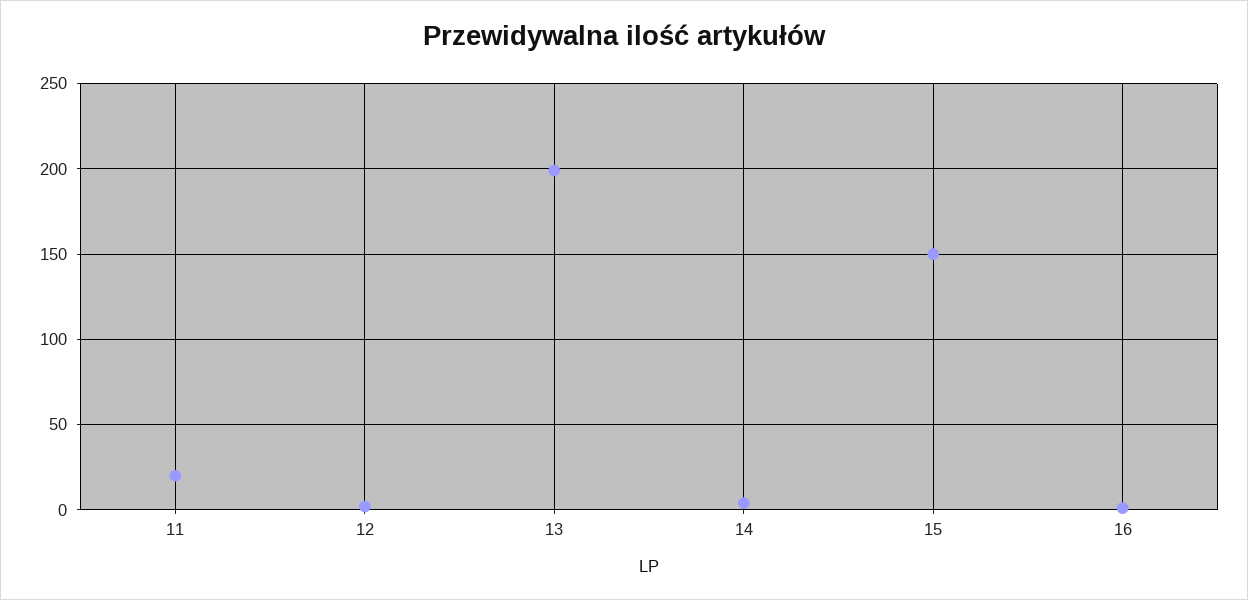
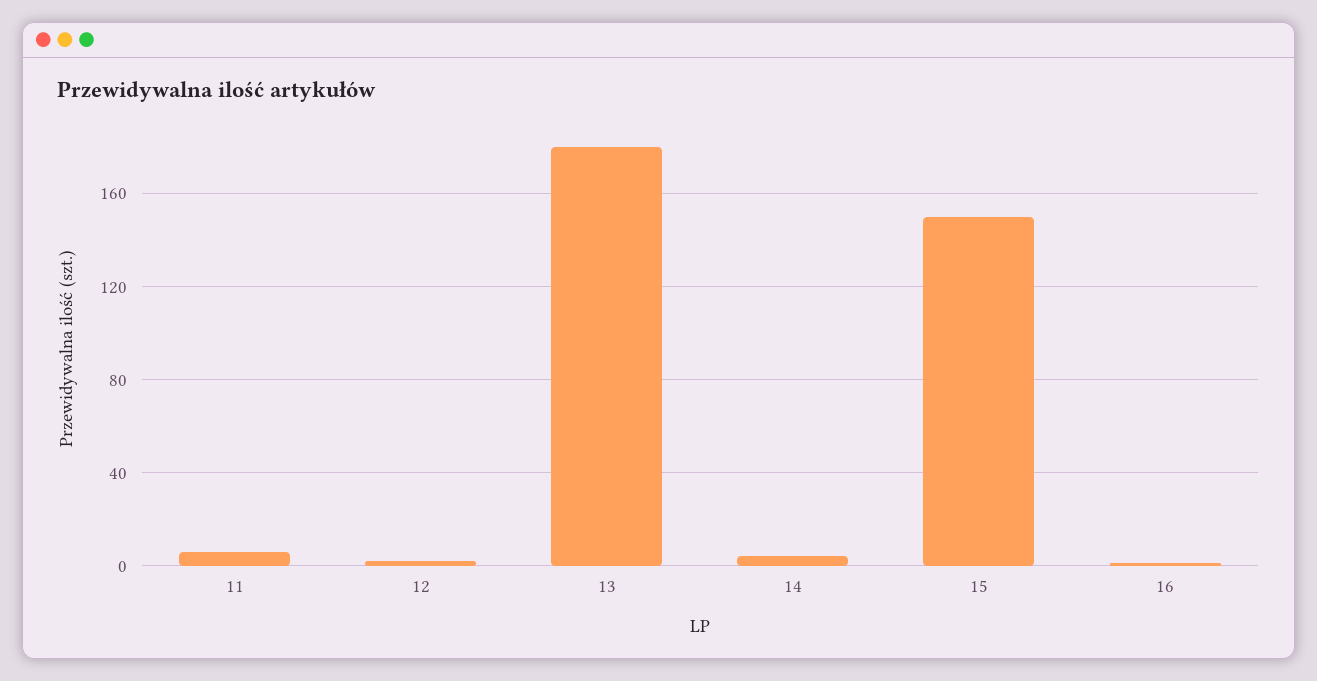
11: 20 -> 5
13: 200 -> 180

